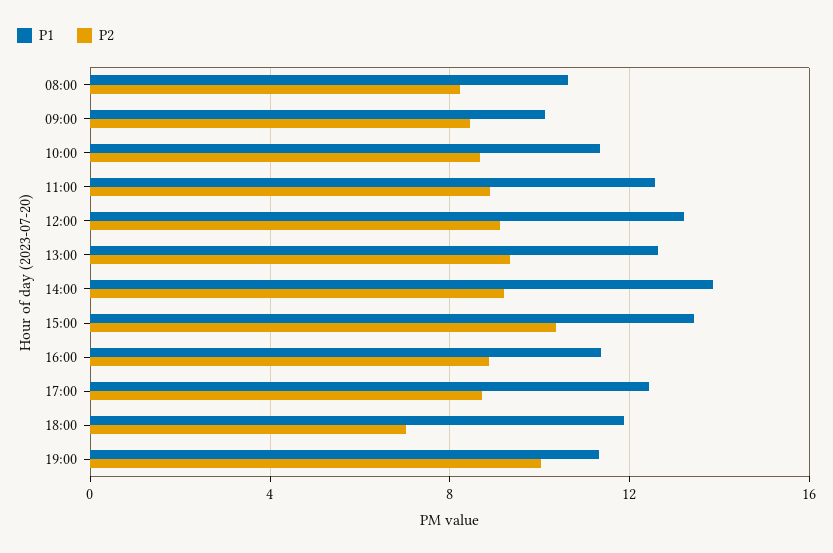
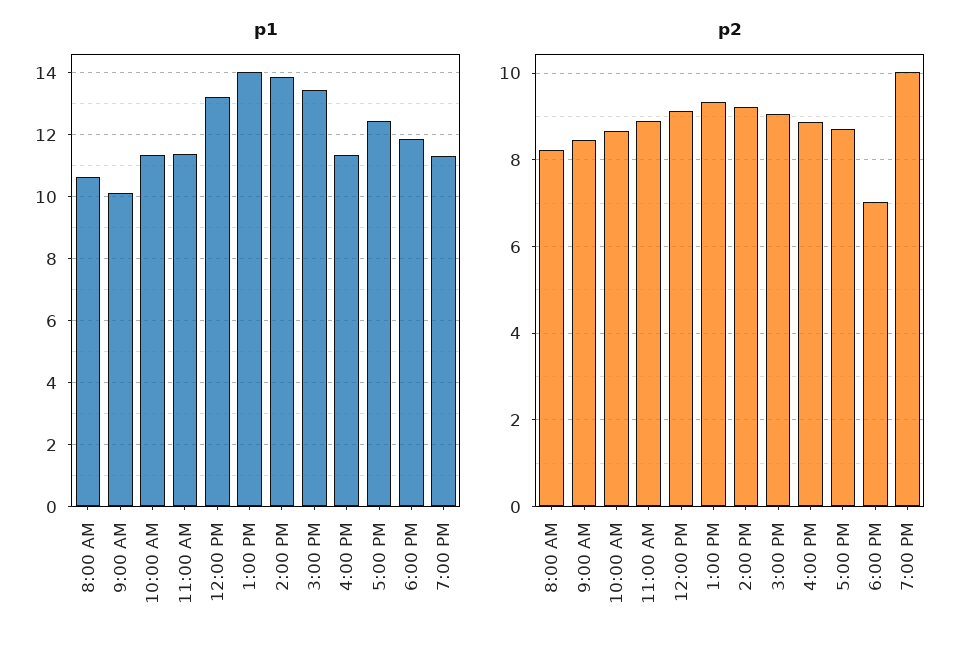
P1, 11:00: 12.5 -> 11.4
P1, 13:00: 12.5 -> 14
P2, 15:00: 10.5 -> 9

